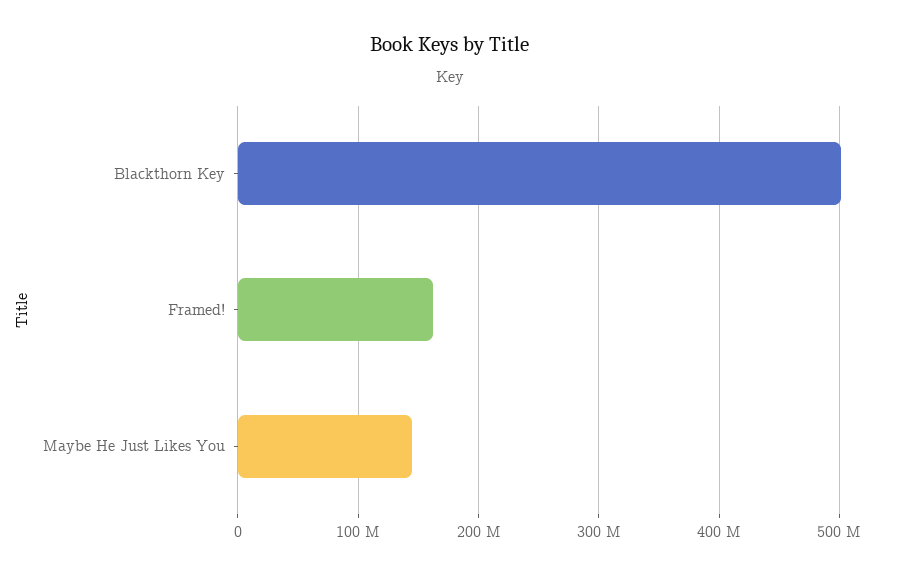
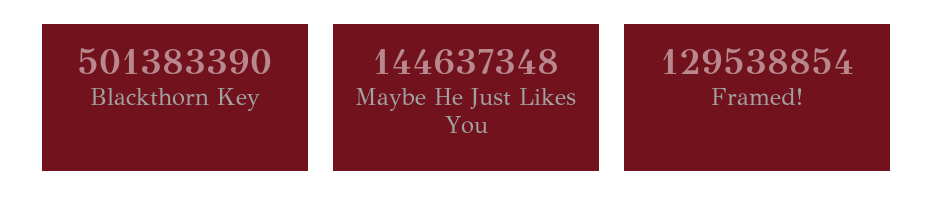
Framed!: 160000000 -> 129538854

